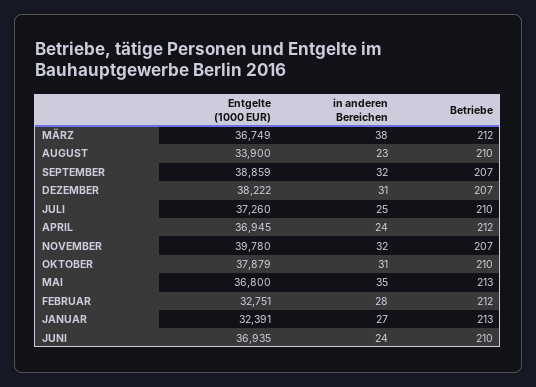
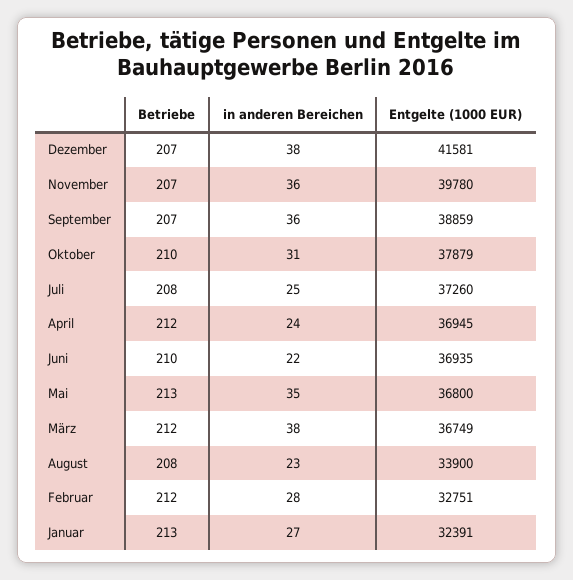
Betriebe, AUGUST: 210 -> 208
in anderen Bereichen, SEPTEMBER: 32 -> 36
Entgelte (1000 EUR), DEZEMBER: 38222 -> 41581
in anderen Bereichen, DEZEMBER: 31 -> 38
Betriebe, JULI: 210 -> 208
in anderen Bereichen, NOVEMBER: 32 -> 36
in anderen Bereichen, JUNI: 24 -> 22

